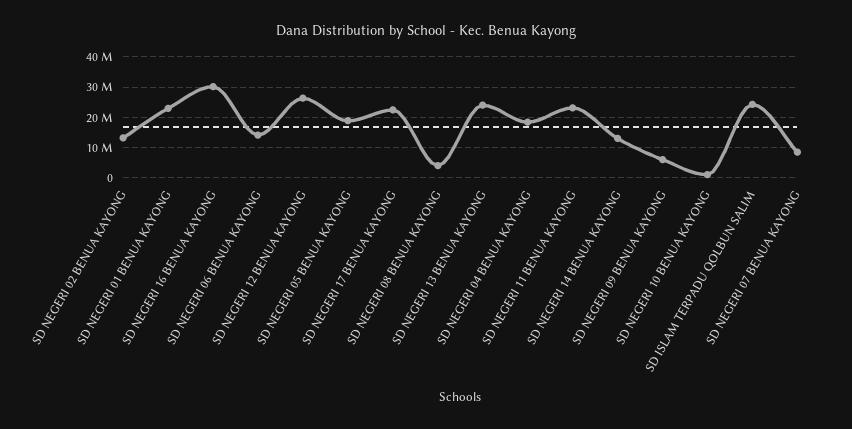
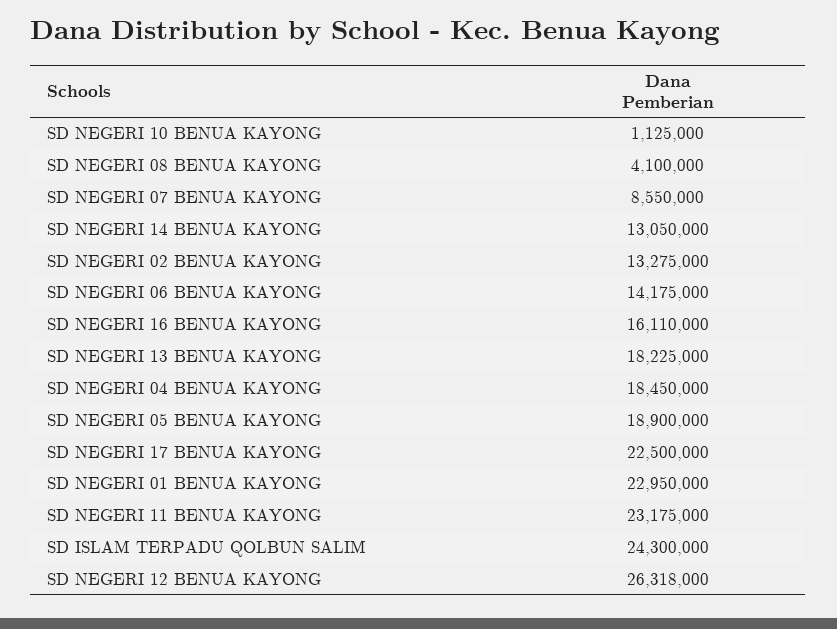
SD NEGERI 16 BENUA KAYONG: 30000000 -> 16110000
SD NEGERI 13 BENUA KAYONG: 24000000 -> 18225000
SD NEGERI 09 BENUA KAYONG: 6000000 -> none

